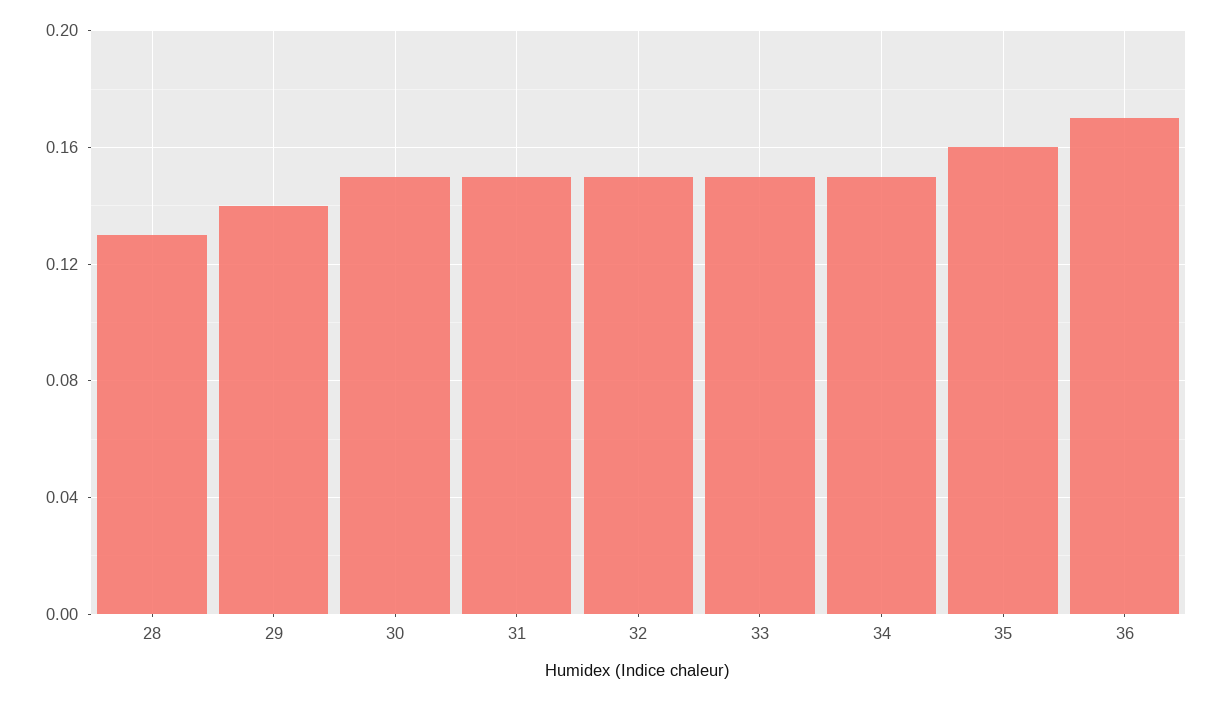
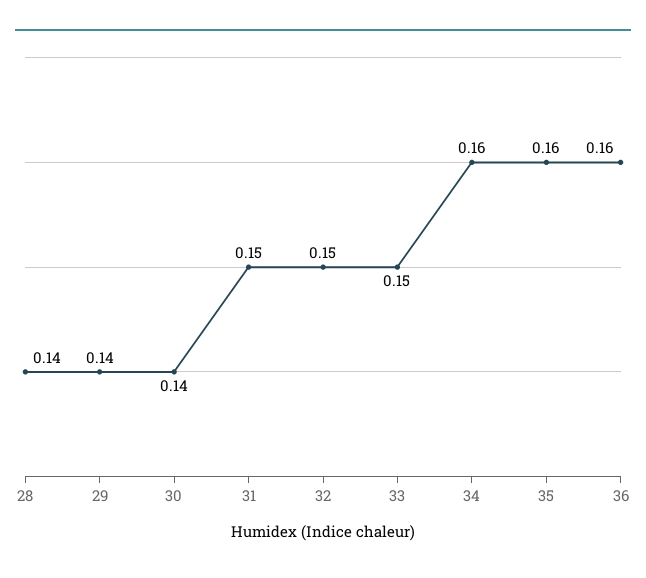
28: 0.13 -> 0.14
30: 0.15 -> 0.14
34: 0.15 -> 0.16
36: 0.17 -> 0.16

